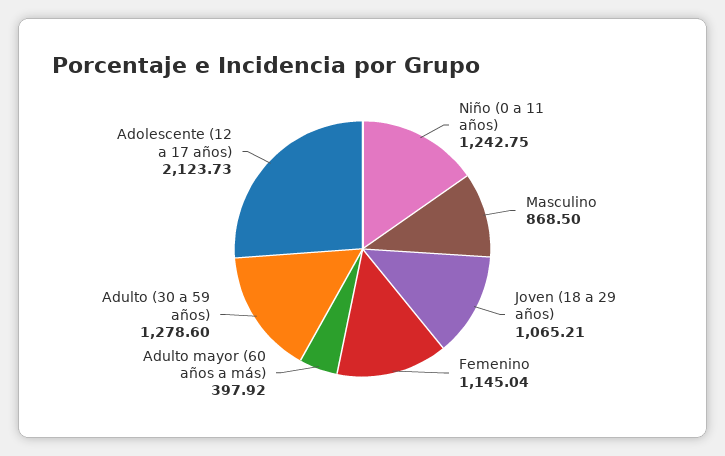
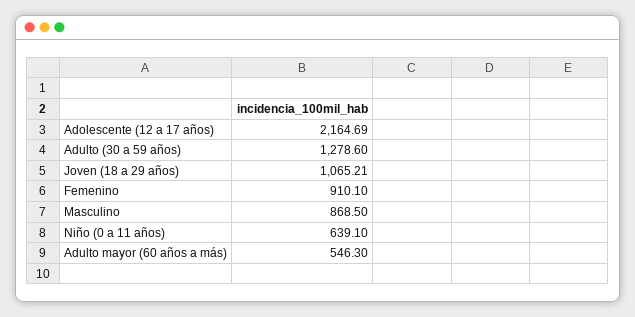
Niño (0 a 11 años): 1242.75 -> 639.1
Femenino: 1145.04 -> 910.1
Adulto mayor (60 años a más): 397.92 -> 546.3
Adolescente (12 a 17 años): 2123.73 -> 2164.69

